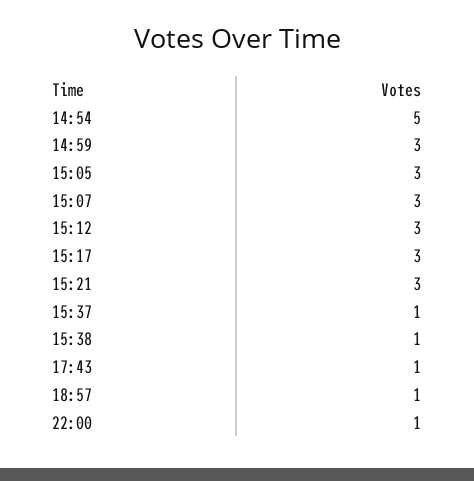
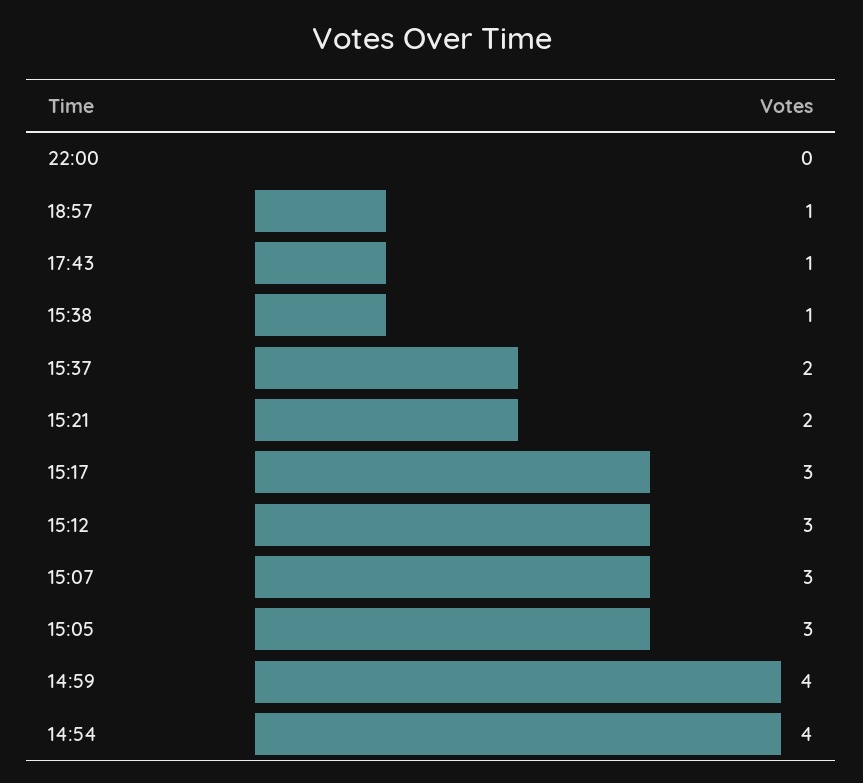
14:54: 5 -> 4
14:59: 3 -> 4
15:21: 3 -> 2
15:37: 1 -> 2
22:00: 1 -> 0

